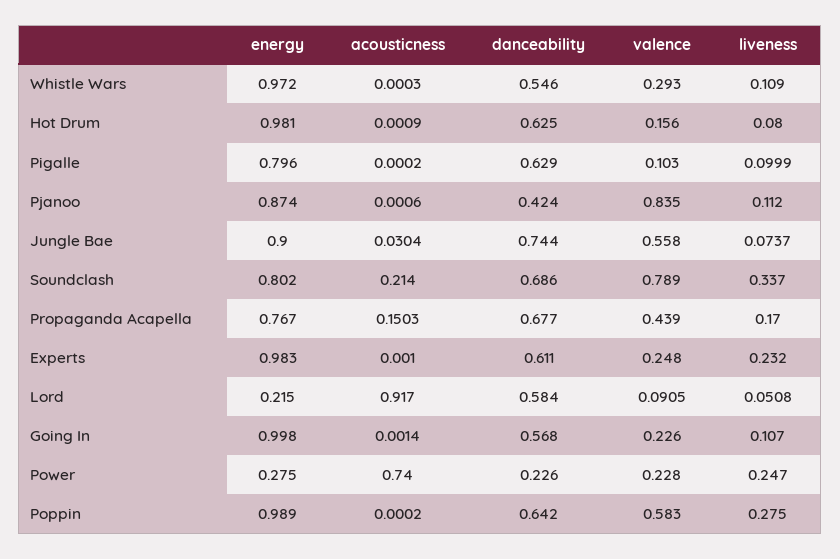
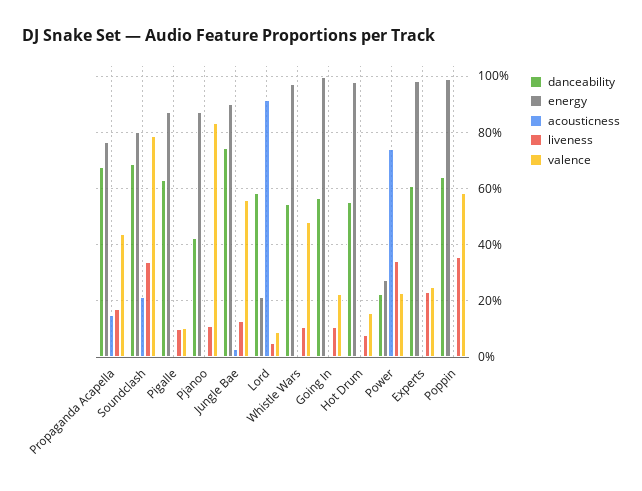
valence, Whistle Wars: 0.293 -> 0.475
danceability, Hot Drum: 0.625 -> 0.55
energy, Pigalle: 0.796 -> 0.875
liveness, Jungle Bae: 0.0737 -> 0.125
liveness, Power: 0.247 -> 0.35
liveness, Poppin: 0.275 -> 0.35

